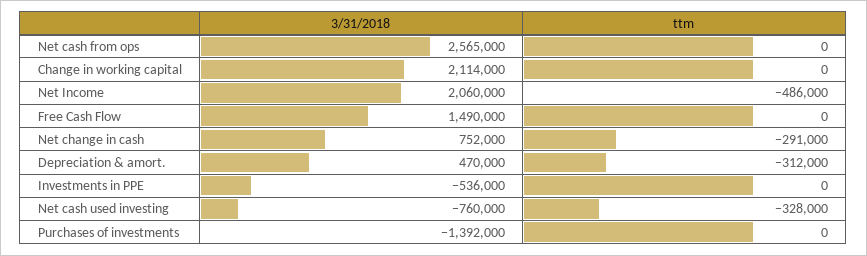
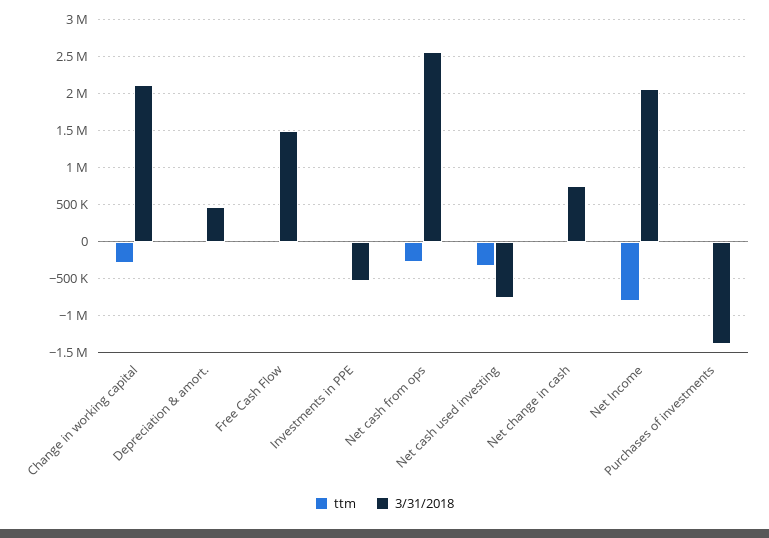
ttm, Net cash from ops: 0 -> -300000
ttm, Change in working capital: 0 -> -300000
ttm, Net Income: -486000 -> -800000
ttm, Net change in cash: -291000 -> 0
ttm, Depreciation & amort.: -312000 -> 0

